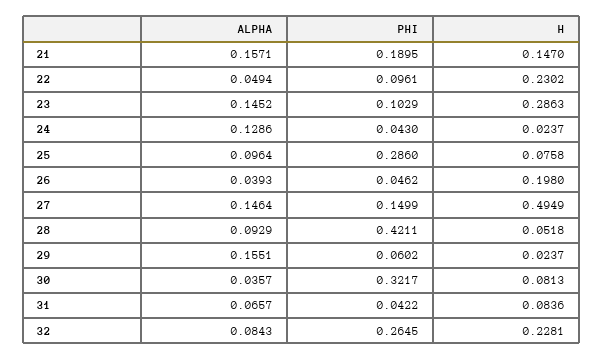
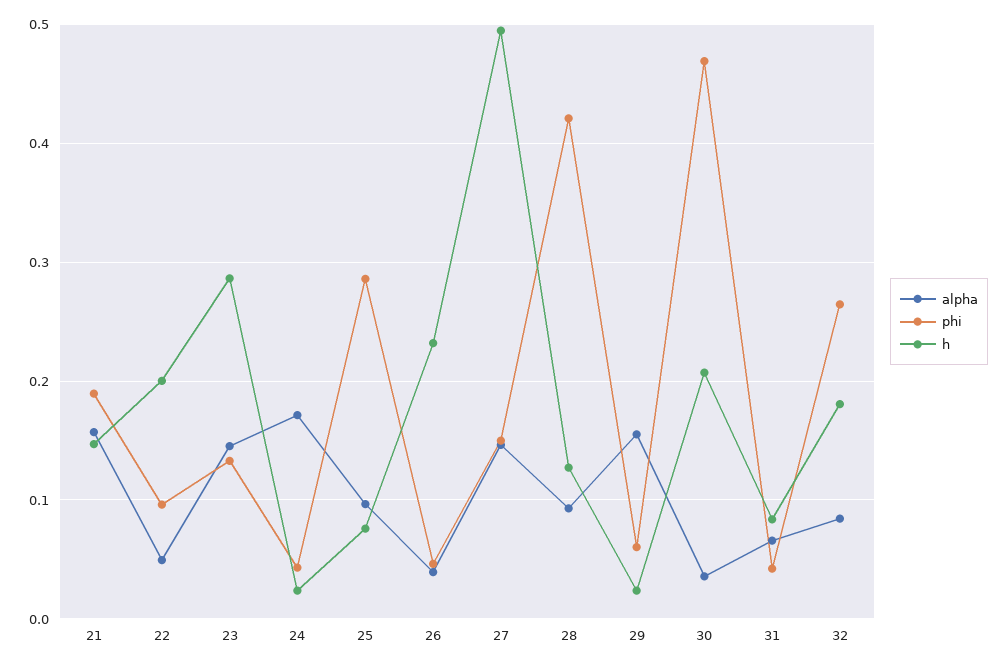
H, 22: 0.2302 -> 0.2
PHI, 23: 0.1029 -> 0.13
ALPHA, 24: 0.1286 -> 0.17
H, 26: 0.198 -> 0.23
H, 28: 0.0518 -> 0.13
PHI, 30: 0.3217 -> 0.47
H, 30: 0.0813 -> 0.21
H, 32: 0.2281 -> 0.18

